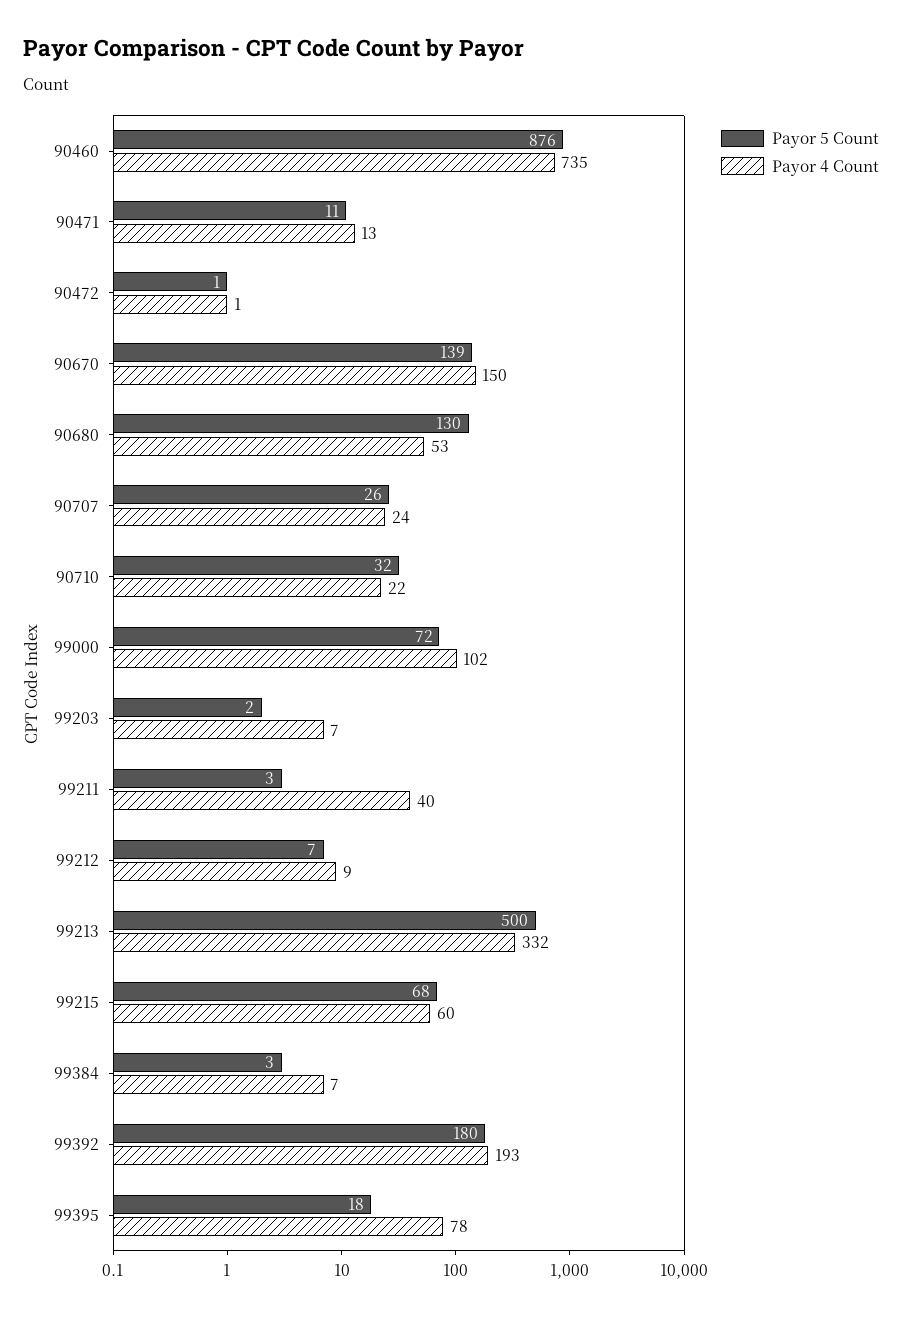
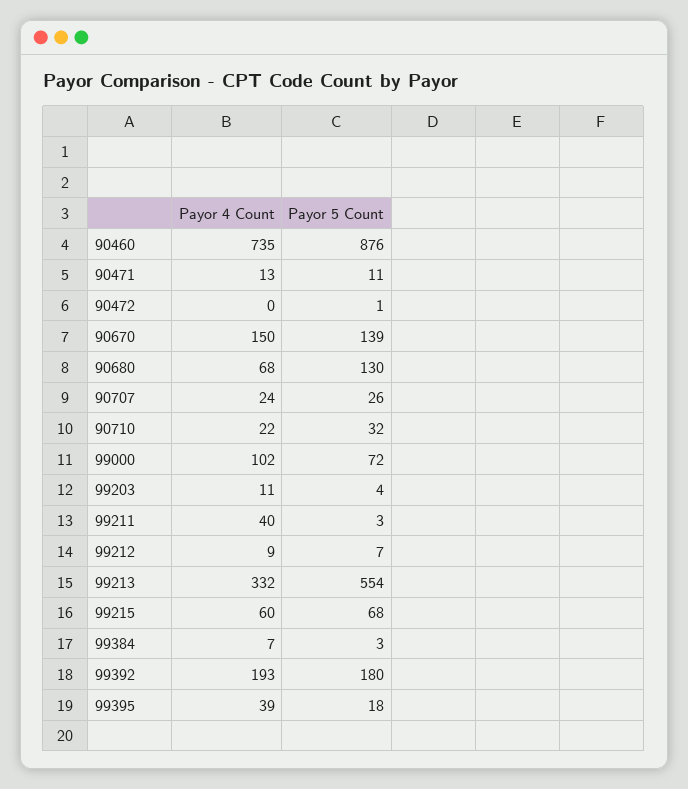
Payor 4 Count, 90472: 1 -> 0
Payor 4 Count, 90680: 53 -> 68
Payor 5 Count, 99203: 2 -> 4
Payor 4 Count, 99203: 7 -> 11
Payor 5 Count, 99213: 500 -> 554
Payor 4 Count, 99395: 78 -> 39

